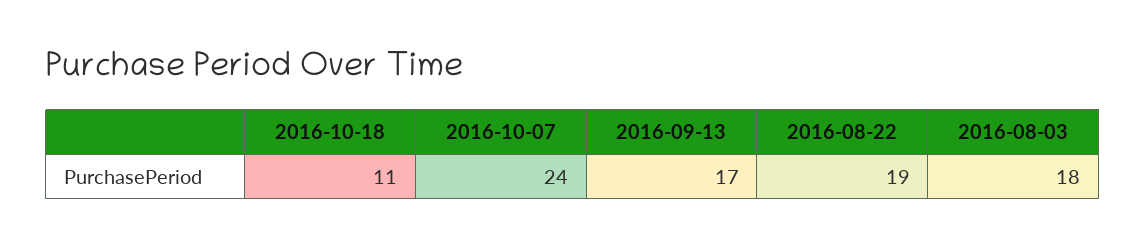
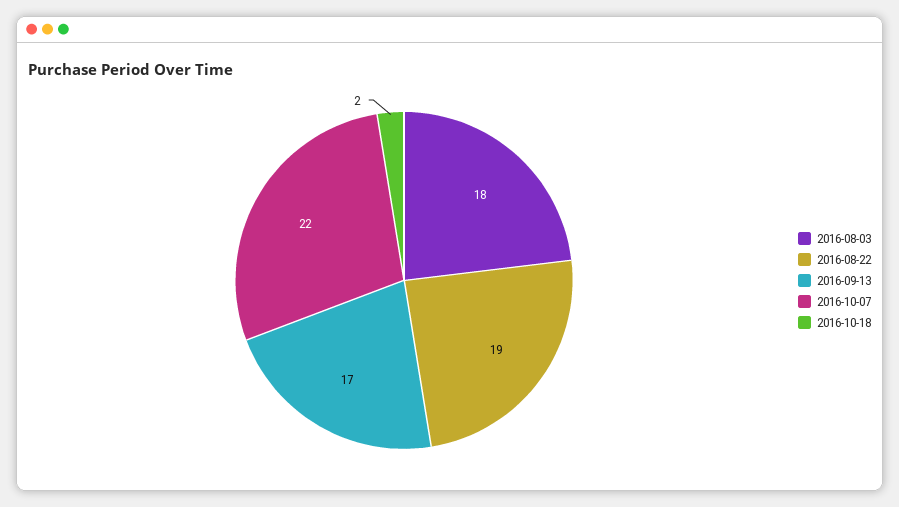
2016-10-18: 11 -> 2
2016-10-07: 24 -> 22

